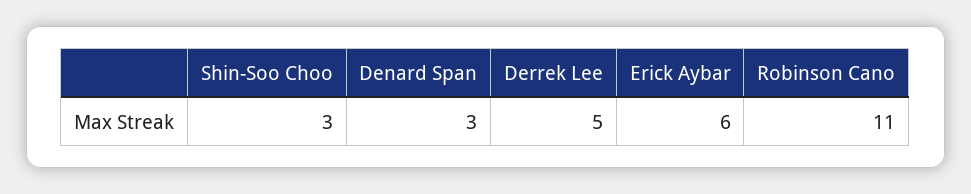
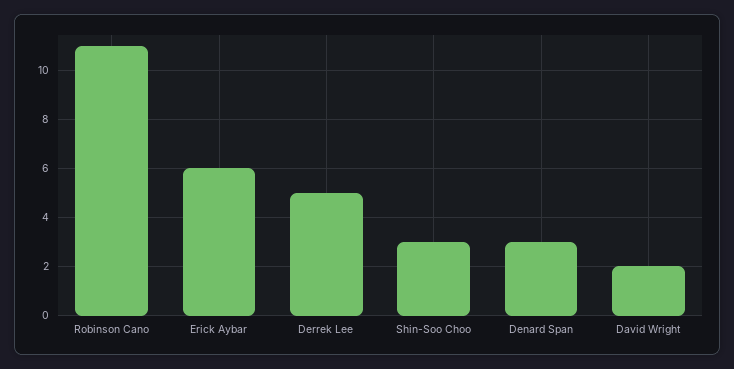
David Wright: none -> 2

